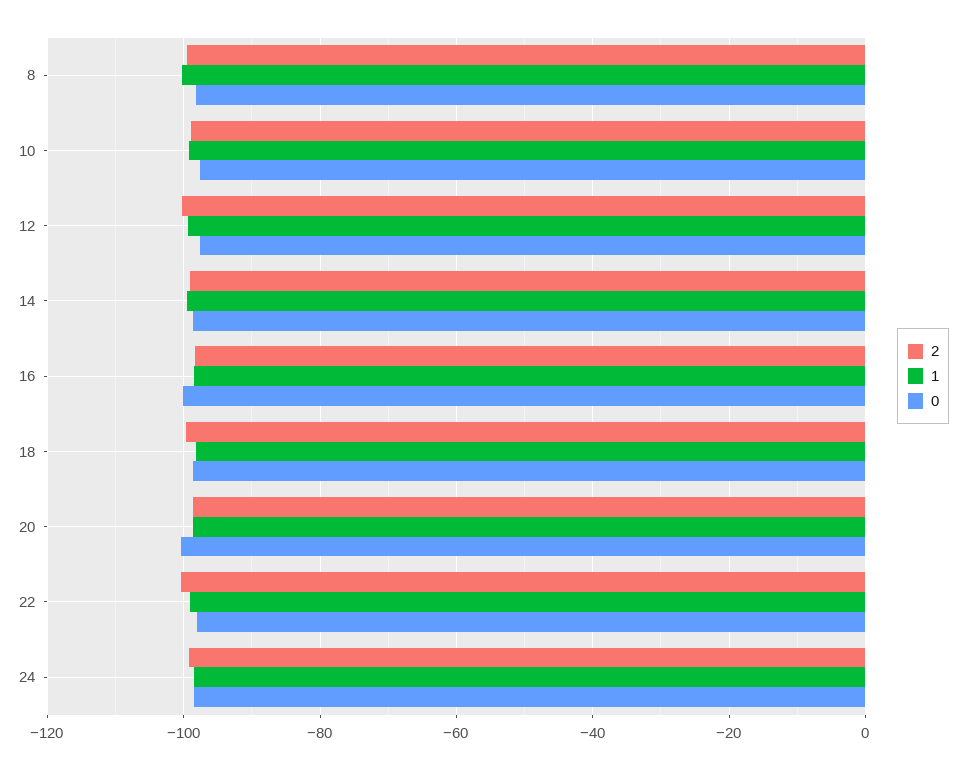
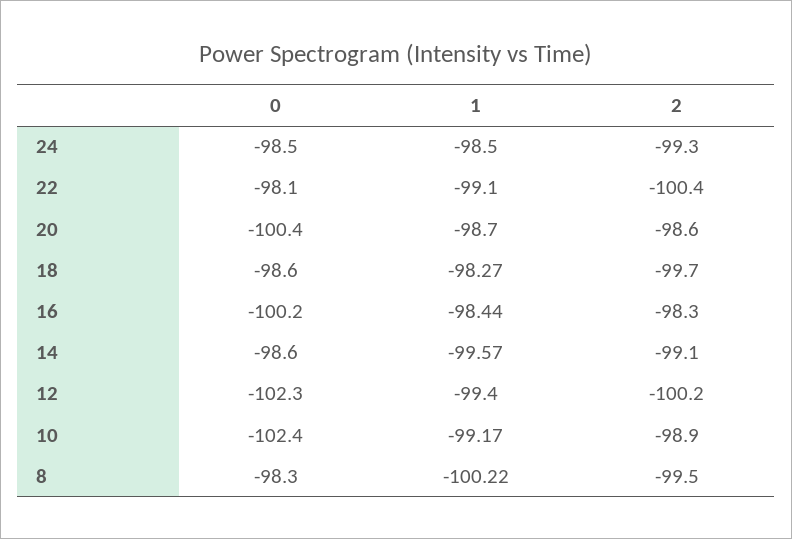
0, 10: -98 -> -102.4
0, 12: -98 -> -102.3

